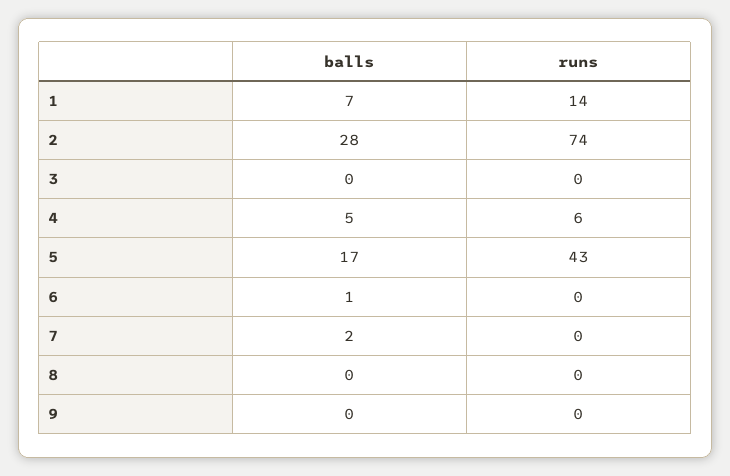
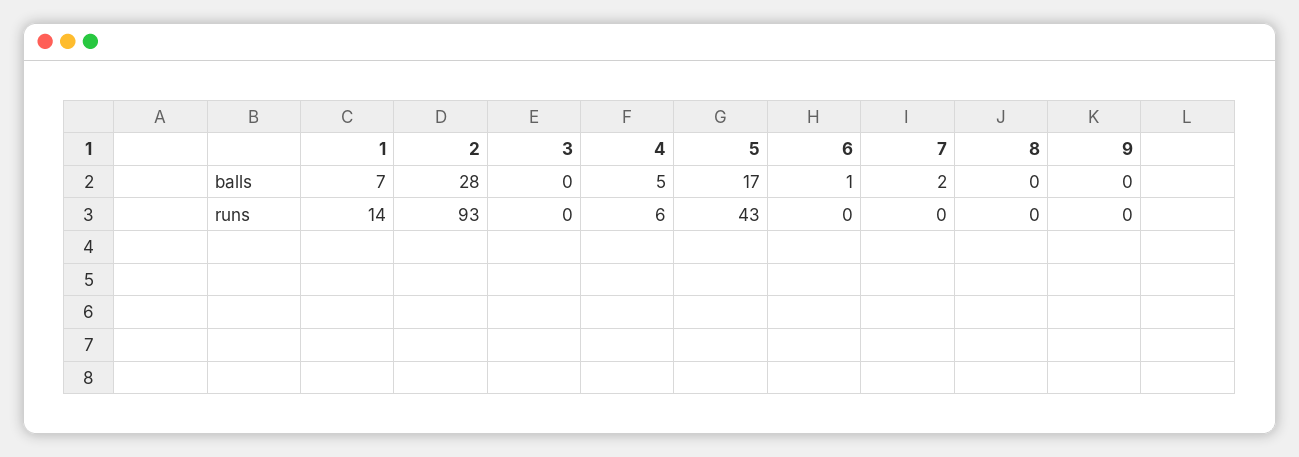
runs, 2: 74 -> 93

